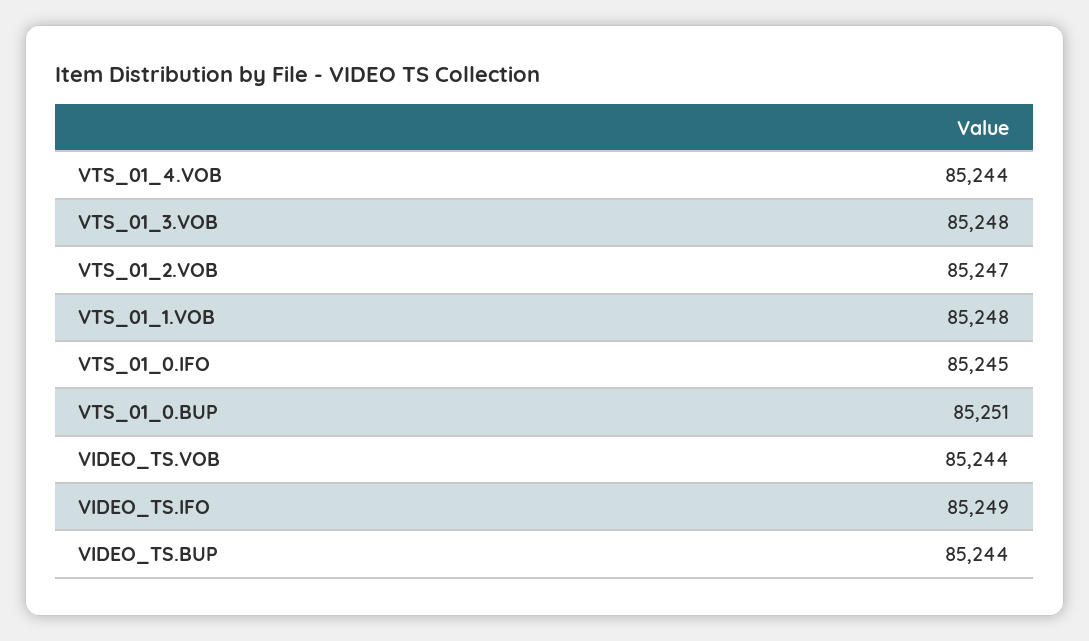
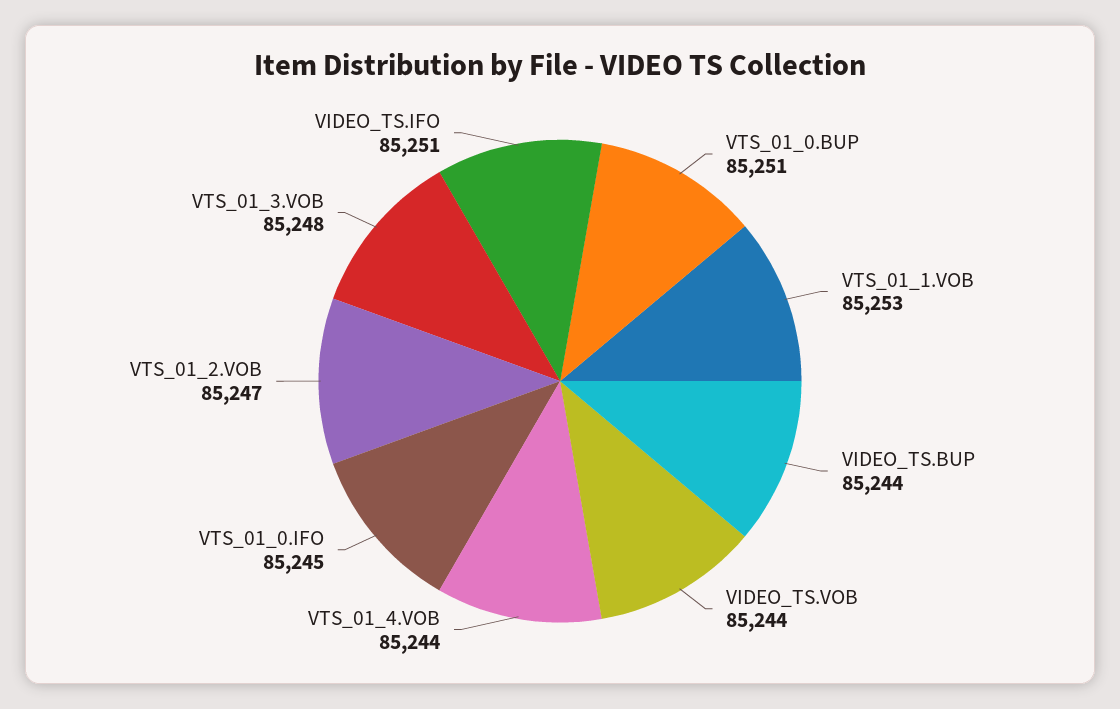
VTS_01_1.VOB: 85248 -> 85253
VIDEO_TS.IFO: 85249 -> 85251

